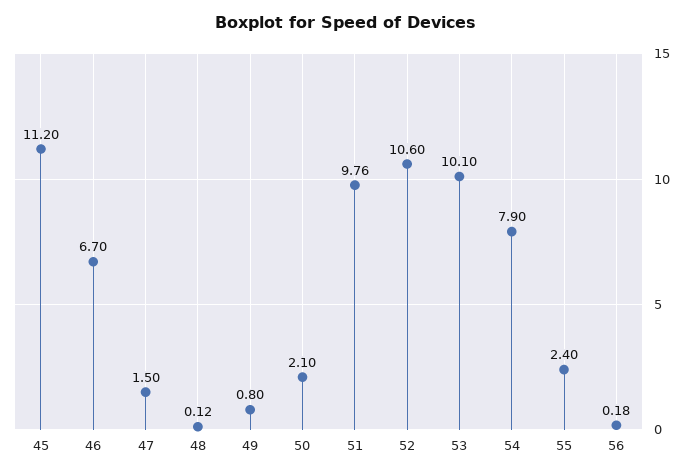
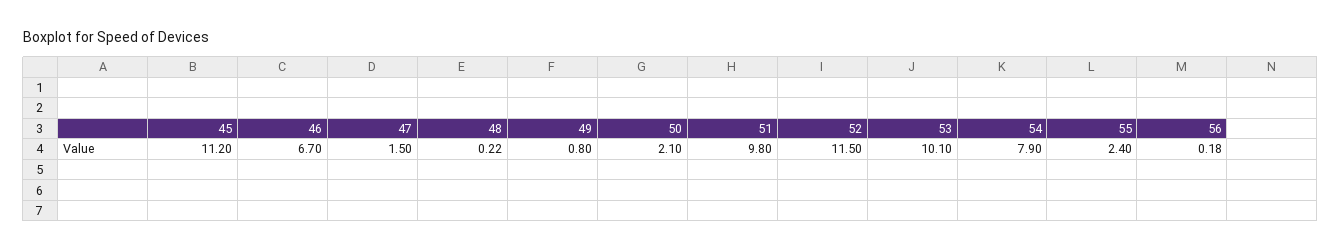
48: 0.12 -> 0.22
51: 9.76 -> 9.8
52: 10.6 -> 11.5

